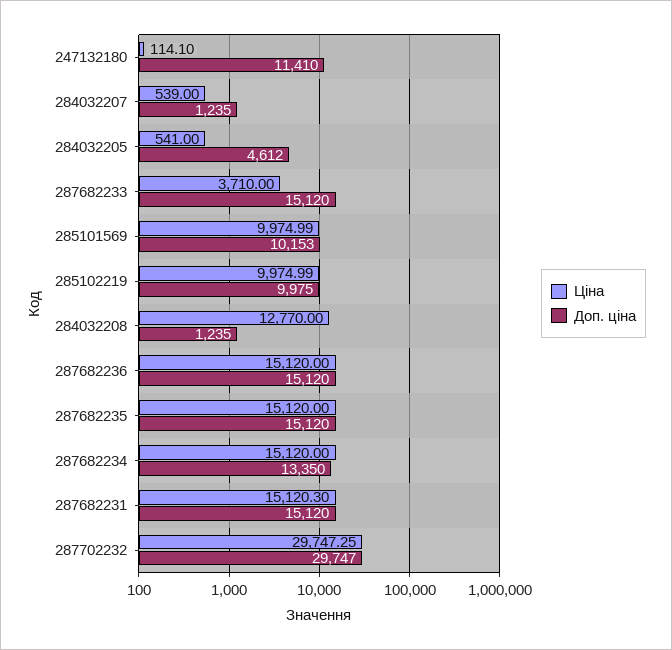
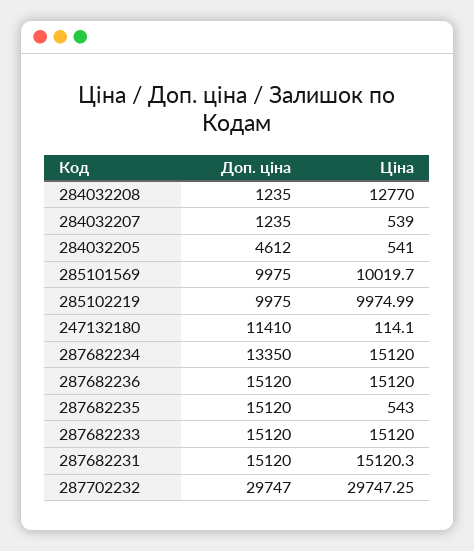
Ціна, 287682233: 3710 -> 15120
Ціна, 285101569: 9974.99 -> 10019.7
Доп. ціна, 285101569: 10153 -> 9975
Ціна, 287682235: 15120 -> 543

